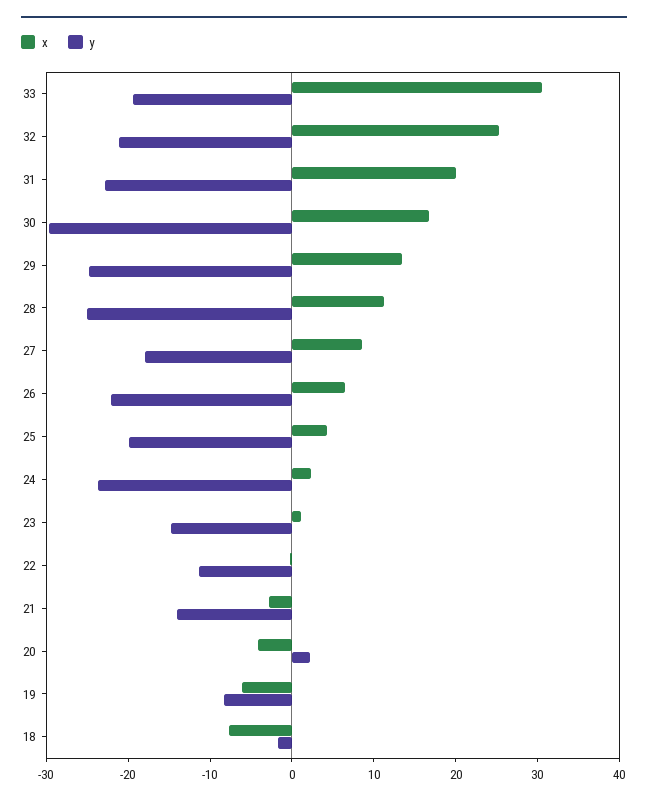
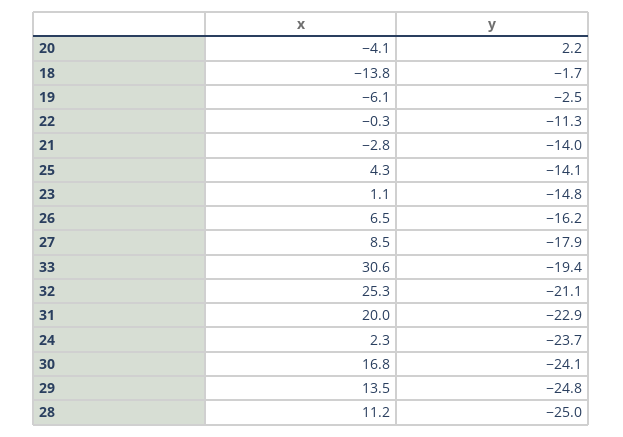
y, 30: -30 -> -24.1
y, 26: -22 -> -16.2
y, 25: -20 -> -14.1
y, 19: -8 -> -2.5
x, 18: -8 -> -13.8

